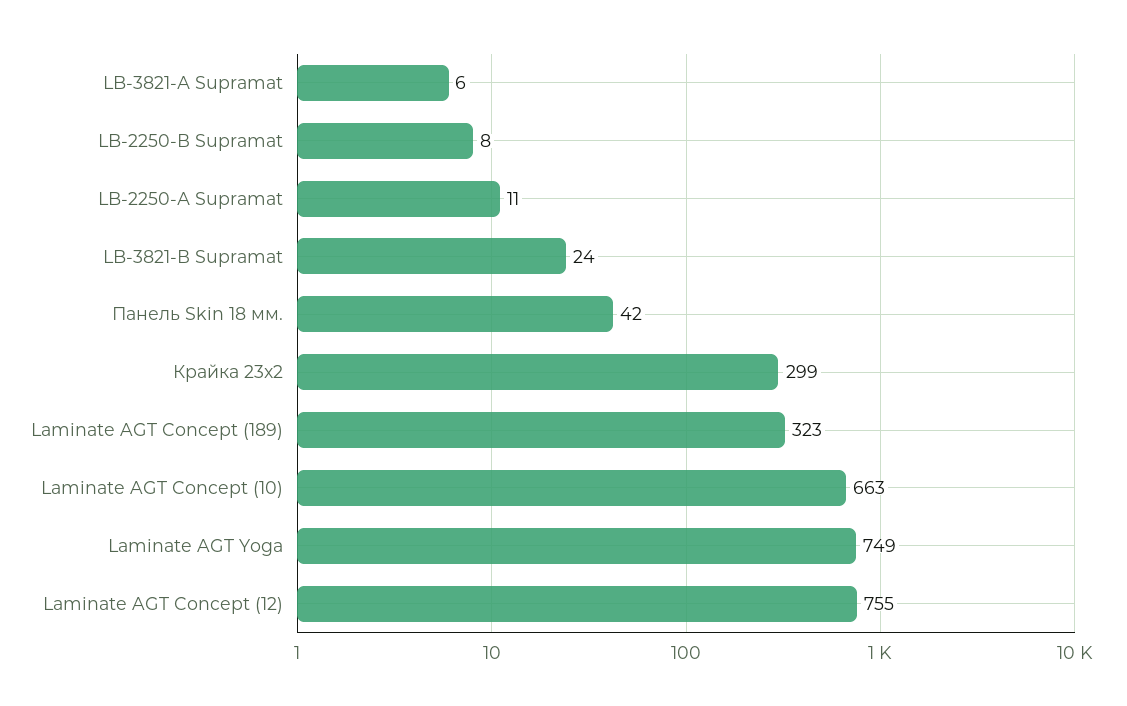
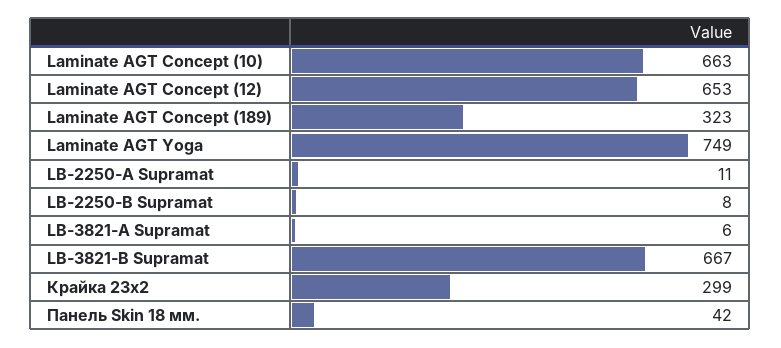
LB-3821-В Supramat: 24 -> 667
Laminate AGT Concept (12): 755 -> 653

